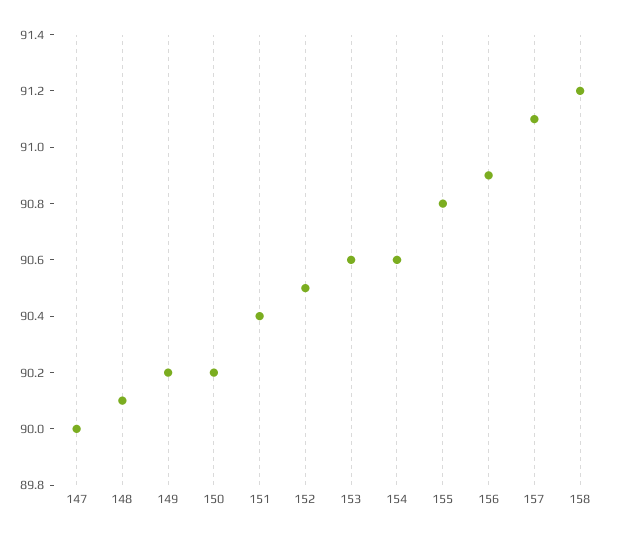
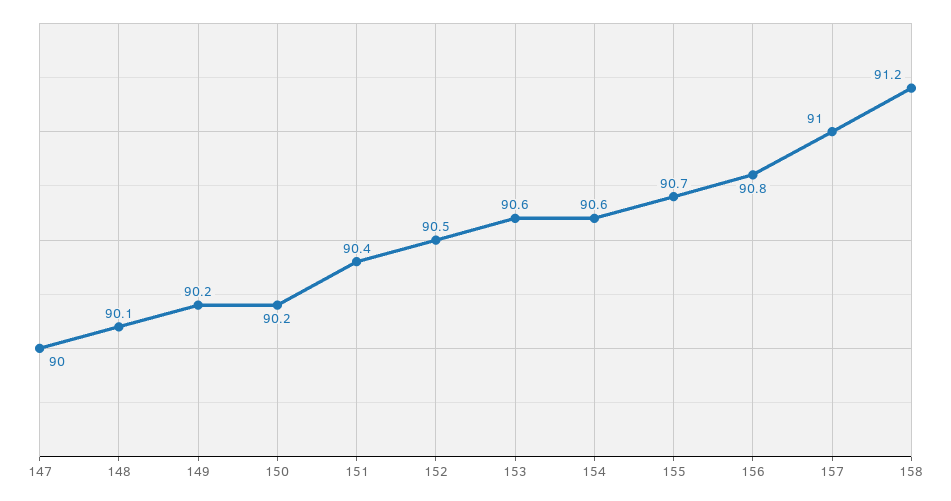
155: 90.8 -> 90.7
156: 90.9 -> 90.8
157: 91.1 -> 91

